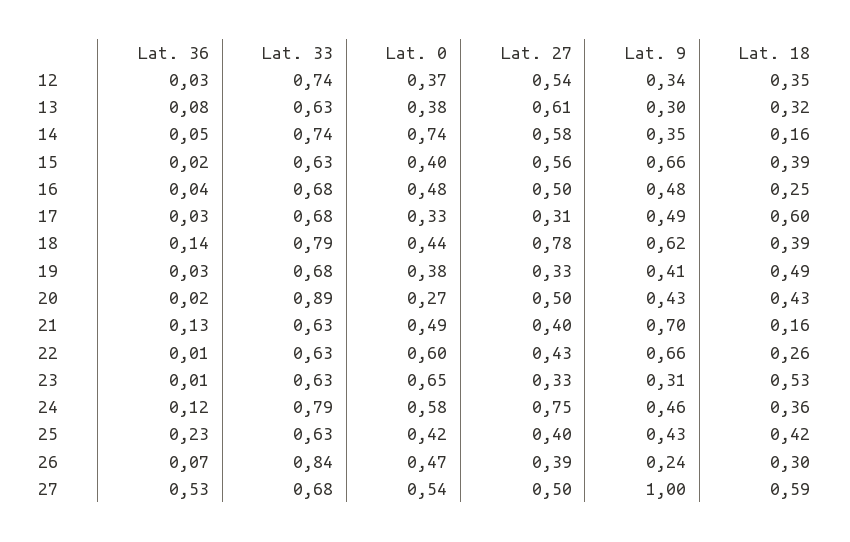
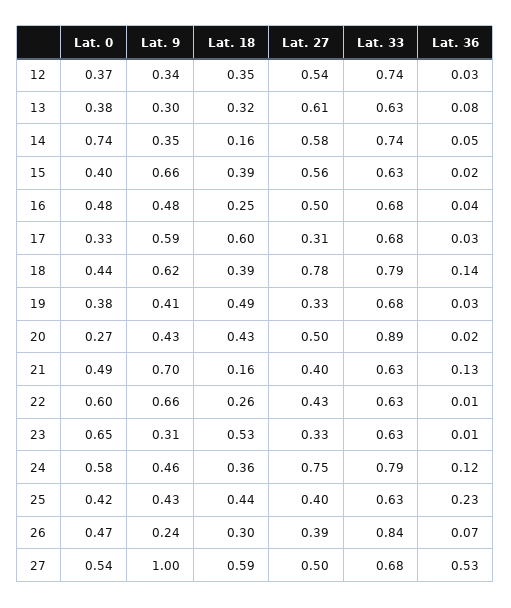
Lat. 9, 17: 0.49 -> 0.59
Lat. 18, 25: 0.42 -> 0.44

